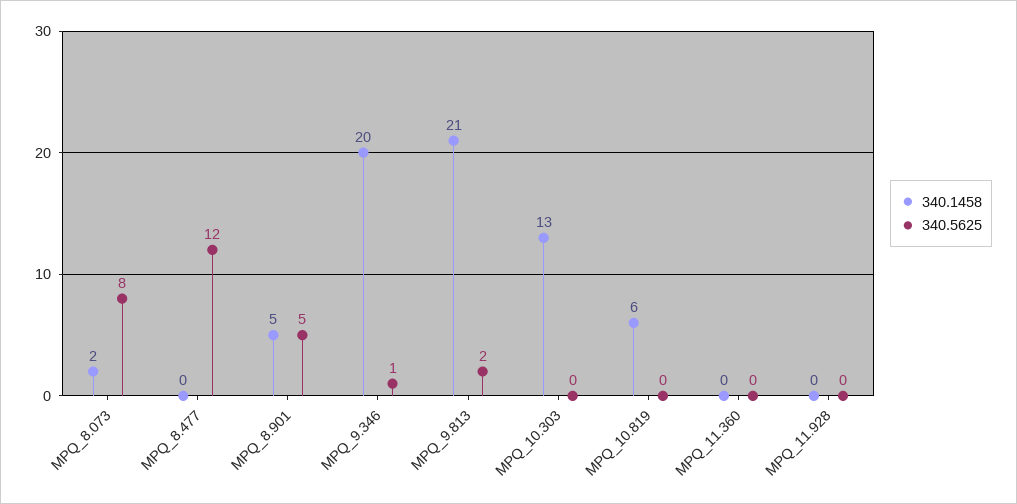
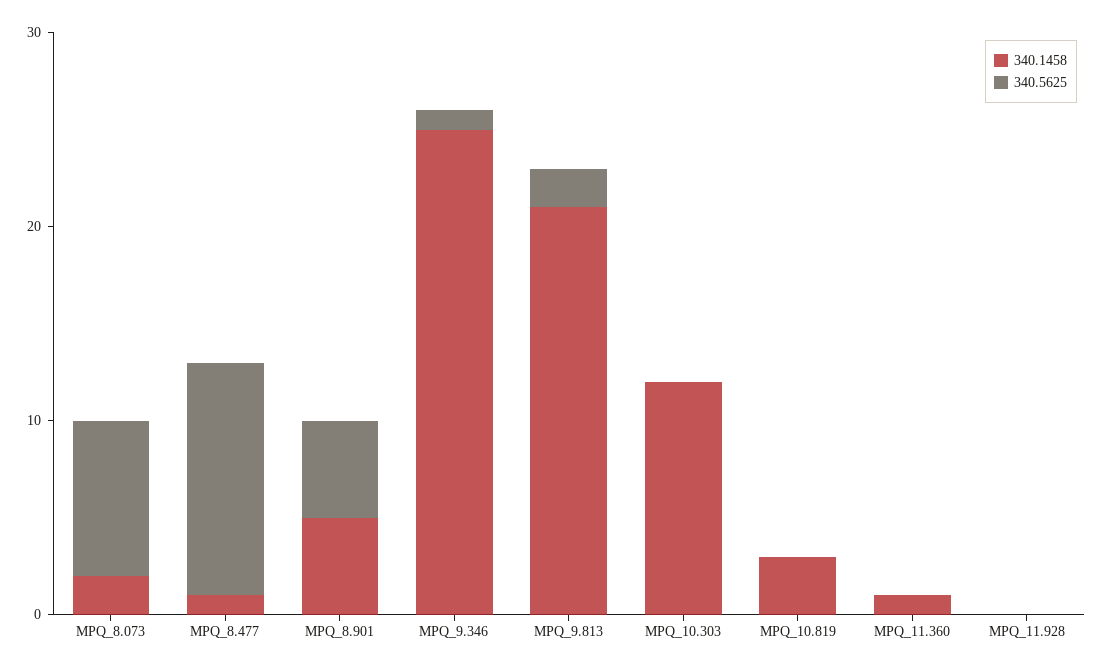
340.1458, MPQ_8.477: 0 -> 1
340.1458, MPQ_9.346: 20 -> 25
340.1458, MPQ_10.303: 13 -> 12
340.1458, MPQ_10.819: 6 -> 3
340.1458, MPQ_11.360: 0 -> 1

